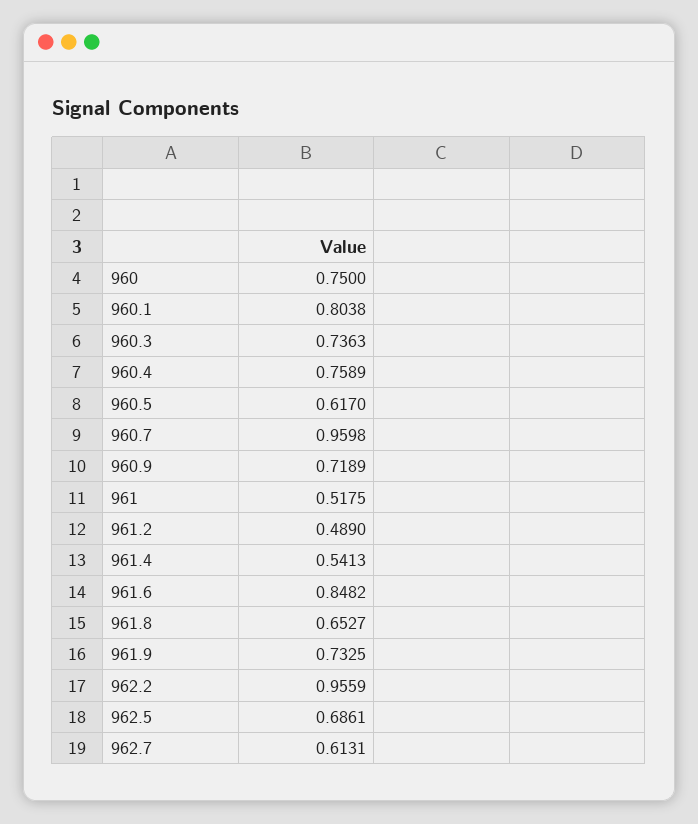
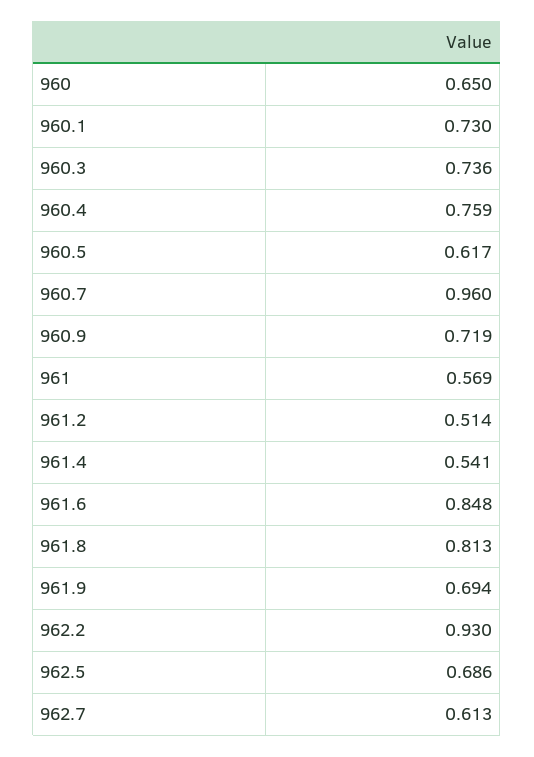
960: 0.75 -> 0.65
960.1: 0.8038 -> 0.73
961: 0.5175 -> 0.569
961.2: 0.489 -> 0.514
961.8: 0.6527 -> 0.813
961.9: 0.7325 -> 0.694
962.2: 0.9559 -> 0.93

